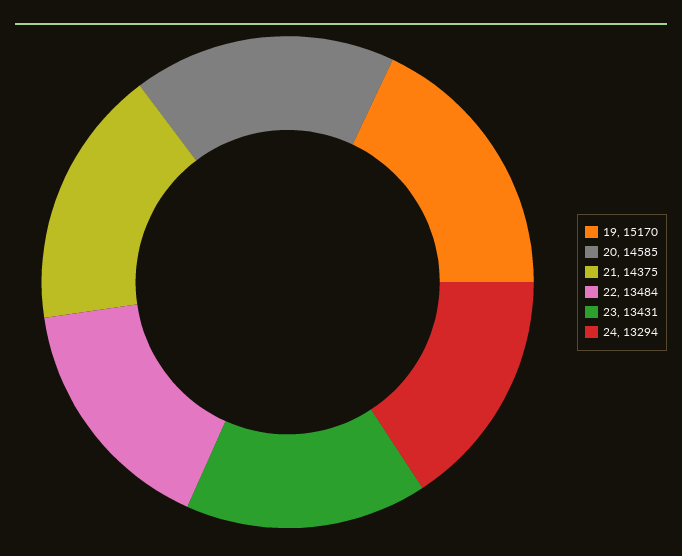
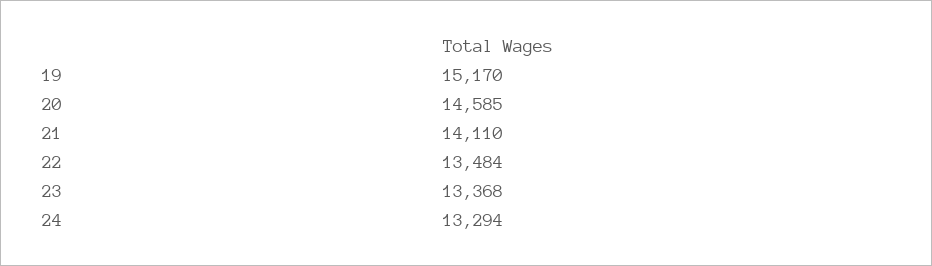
21: 14375 -> 14110
23: 13431 -> 13368

